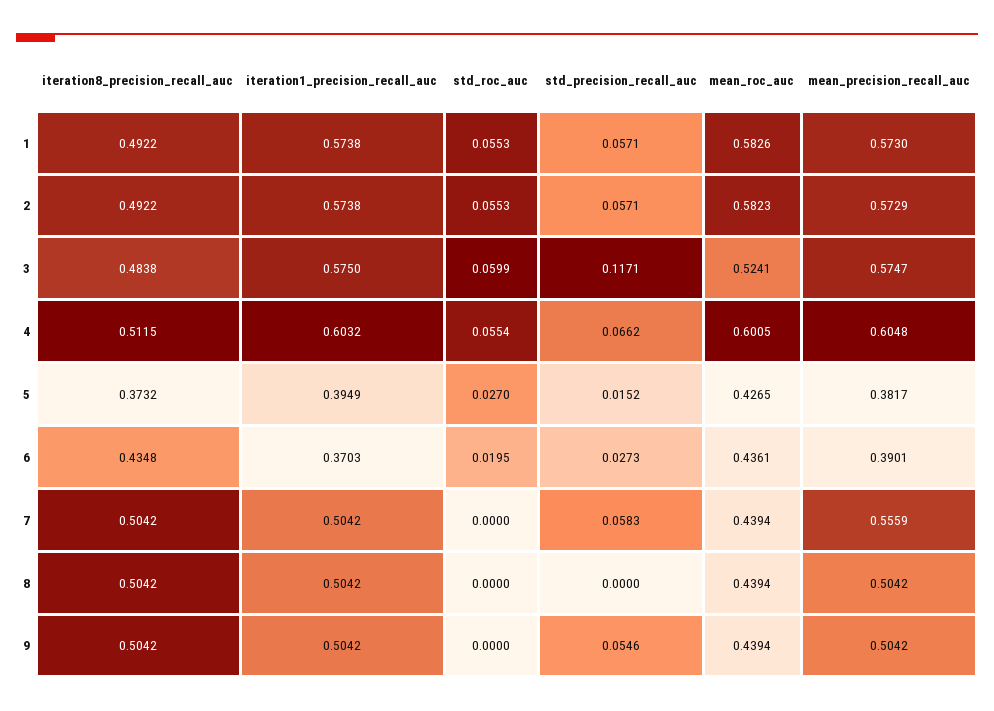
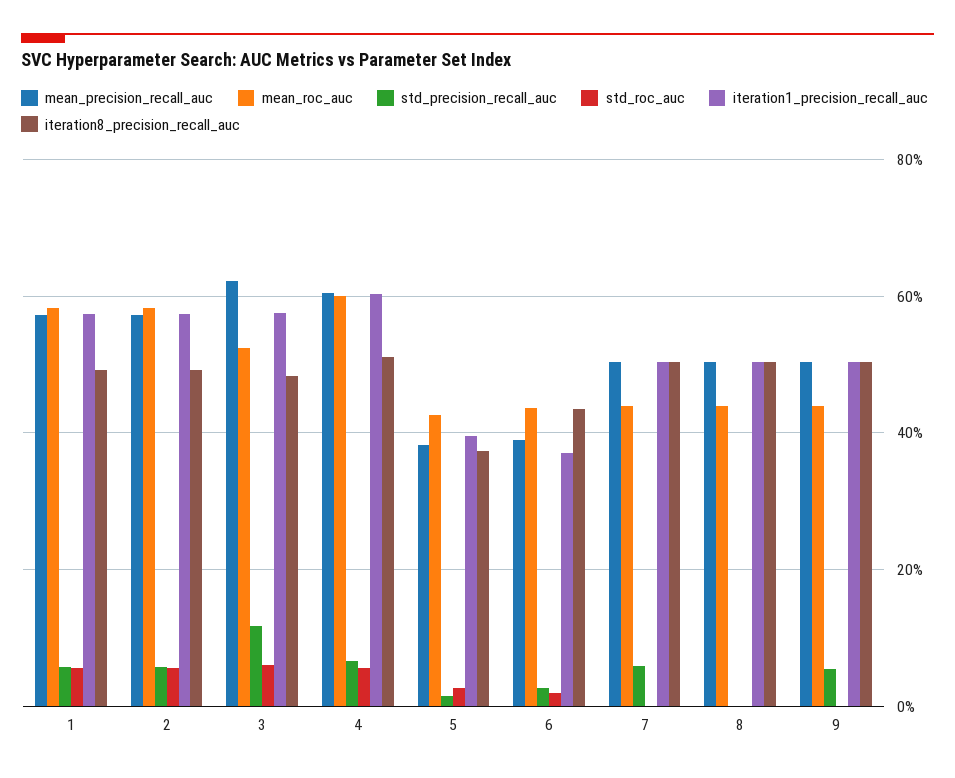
mean_precision_recall_auc, 3: 0.5747 -> 0.62
mean_precision_recall_auc, 7: 0.5559 -> 0.5

